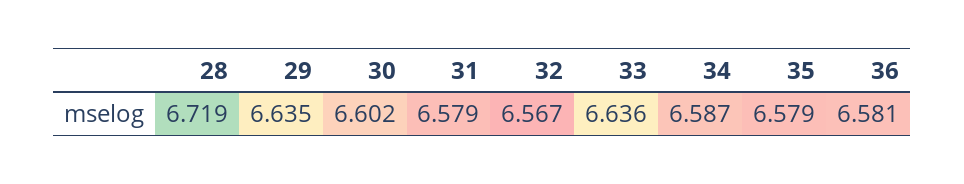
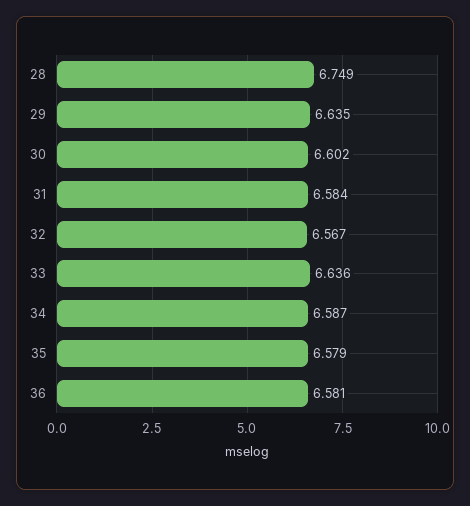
28: 6.719 -> 6.749
31: 6.579 -> 6.584

